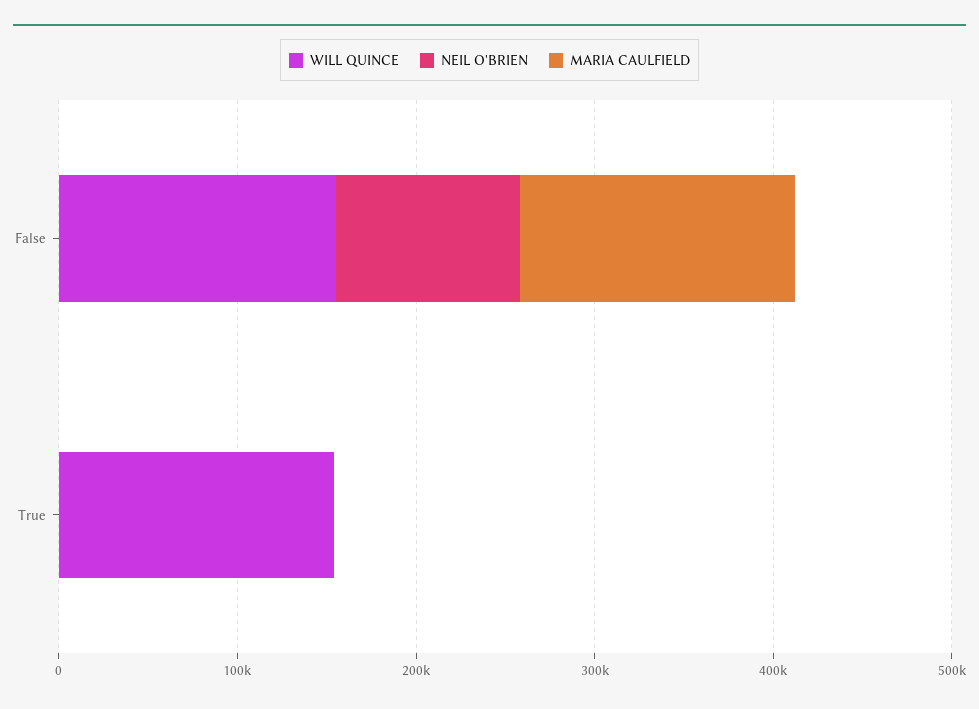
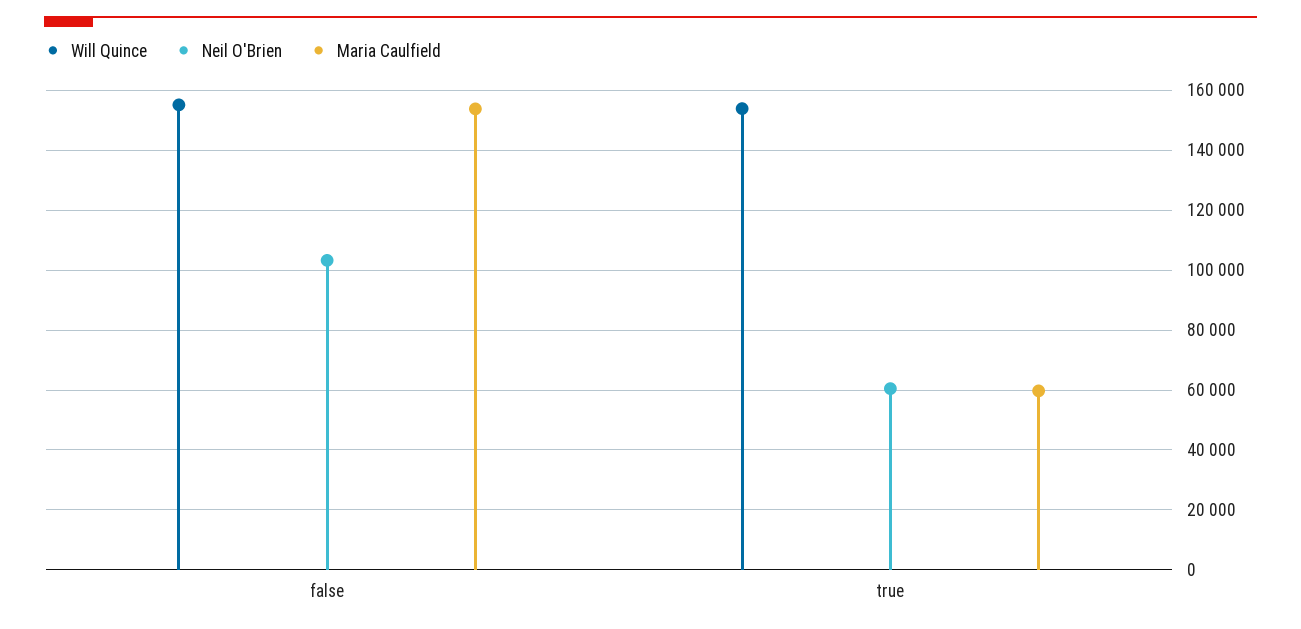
NEIL O'BRIEN, True: 0 -> 60000
MARIA CAULFIELD, True: 0 -> 60000

